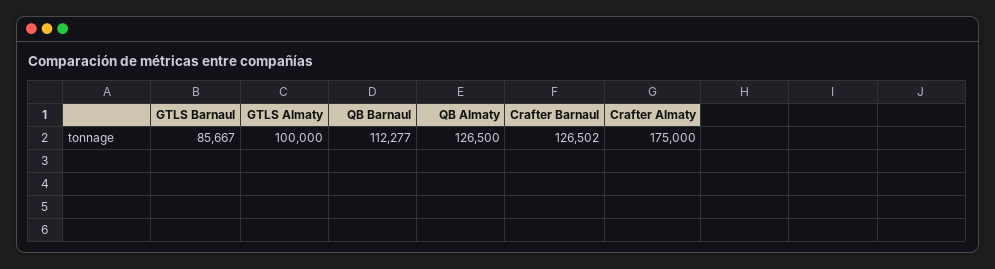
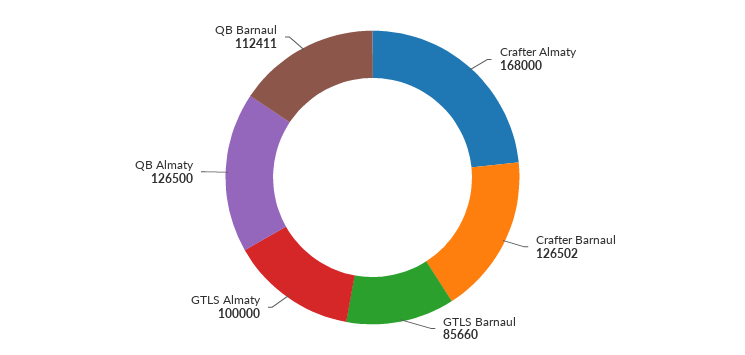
GTLS Barnaul: 85667 -> 85660
QB Barnaul: 112277 -> 112411
Crafter Almaty: 175000 -> 168000

